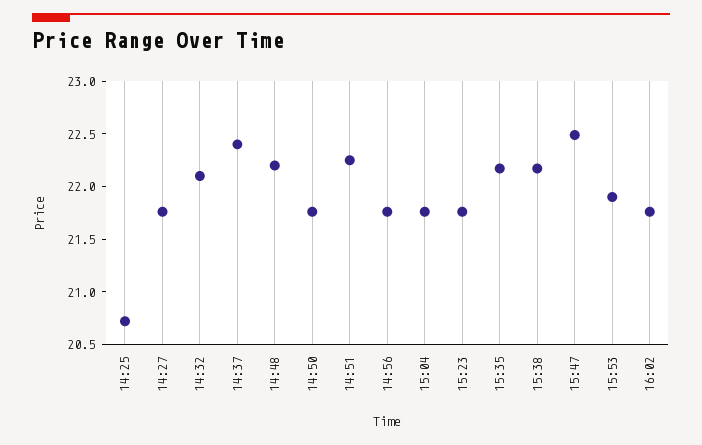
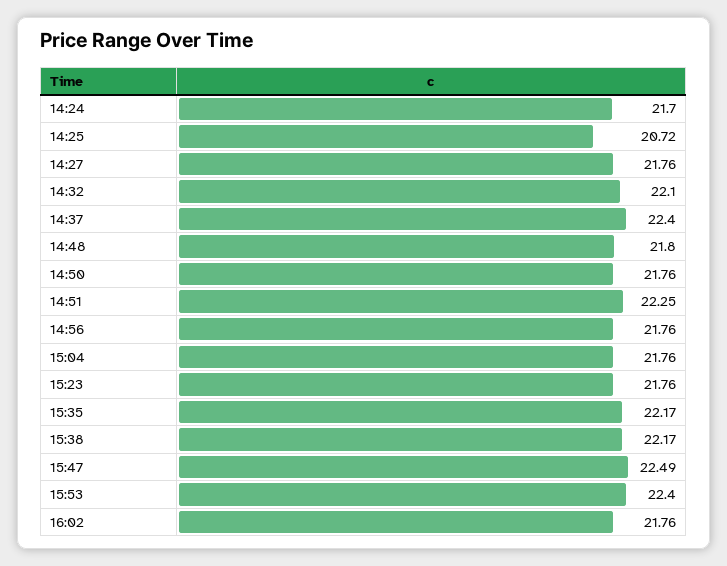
14:48: 22.2 -> 21.8
15:53: 21.9 -> 22.4
14:24: none -> 21.7

